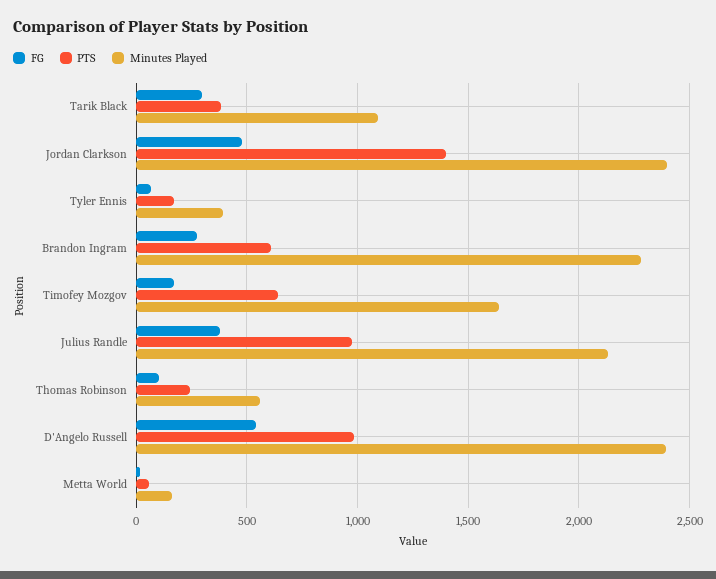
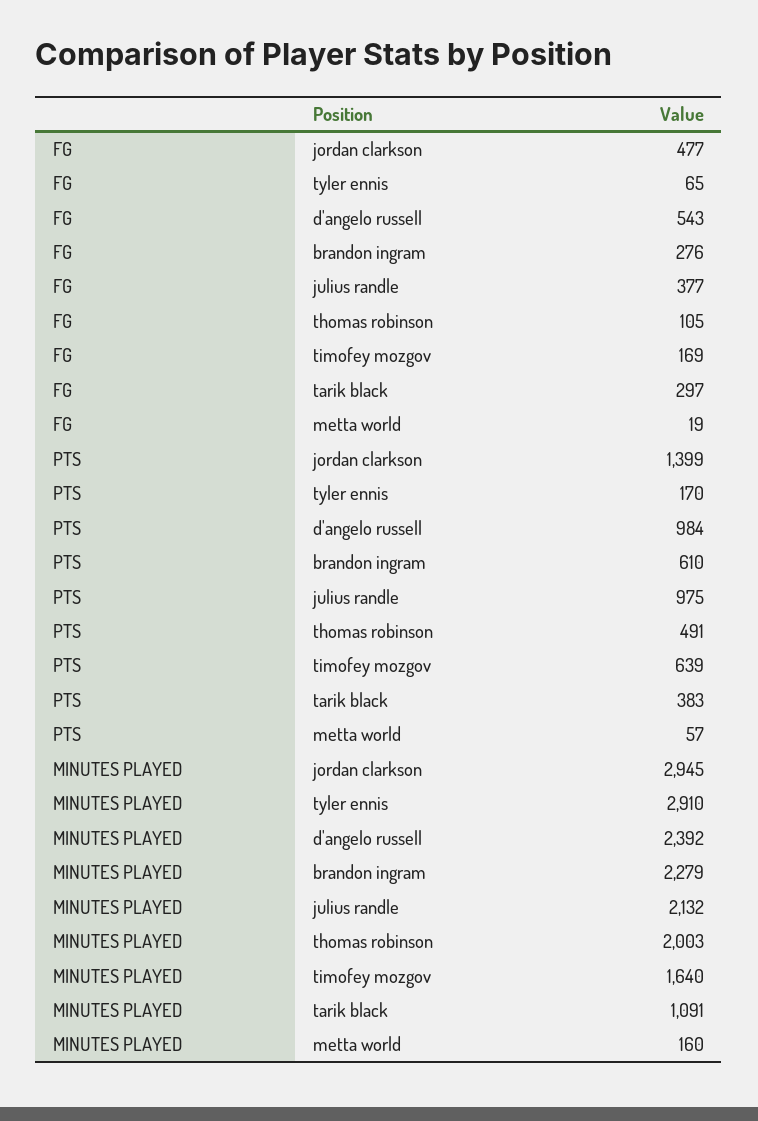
Minutes Played, Jordan Clarkson: 2400 -> 2945
Minutes Played, Tyler Ennis: 400 -> 2910
PTS, Thomas Robinson: 250 -> 491
Minutes Played, Thomas Robinson: 550 -> 2003

